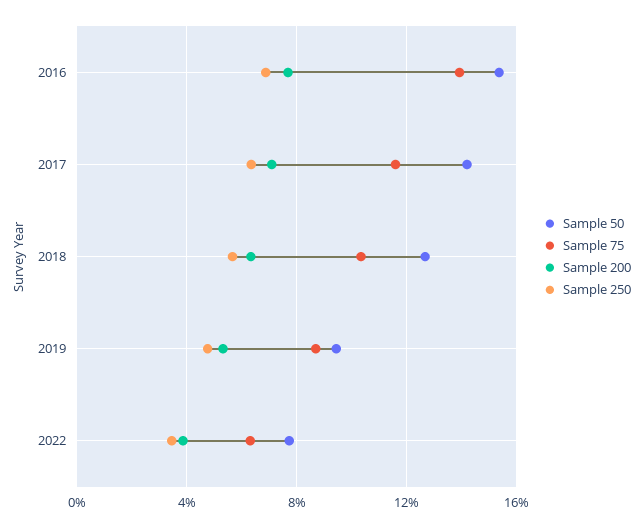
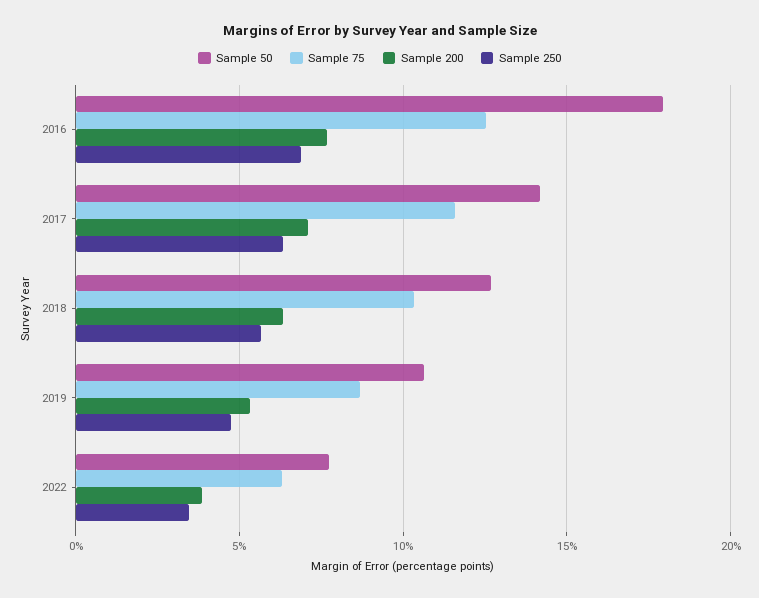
Sample 50, 2016: 15.5 -> 18
Sample 75, 2016: 14 -> 12.5
Sample 50, 2019: 9.5 -> 10.5

